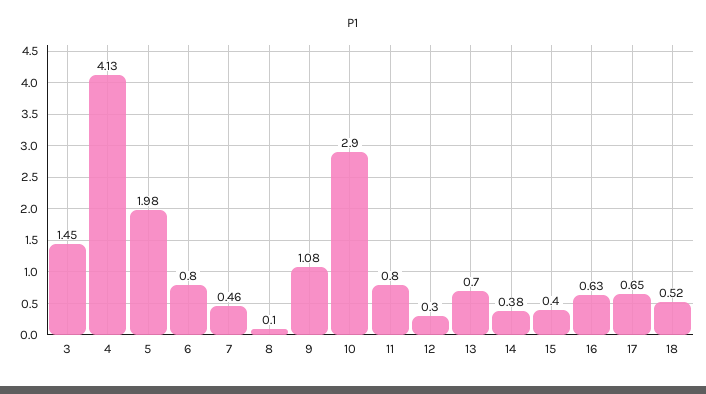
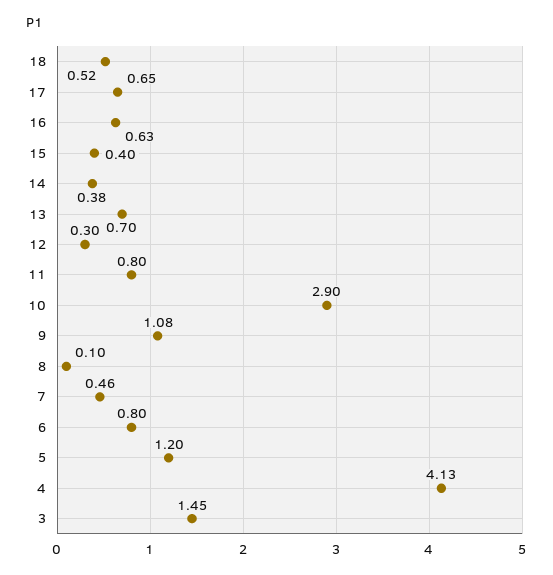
5: 1.98 -> 1.2

